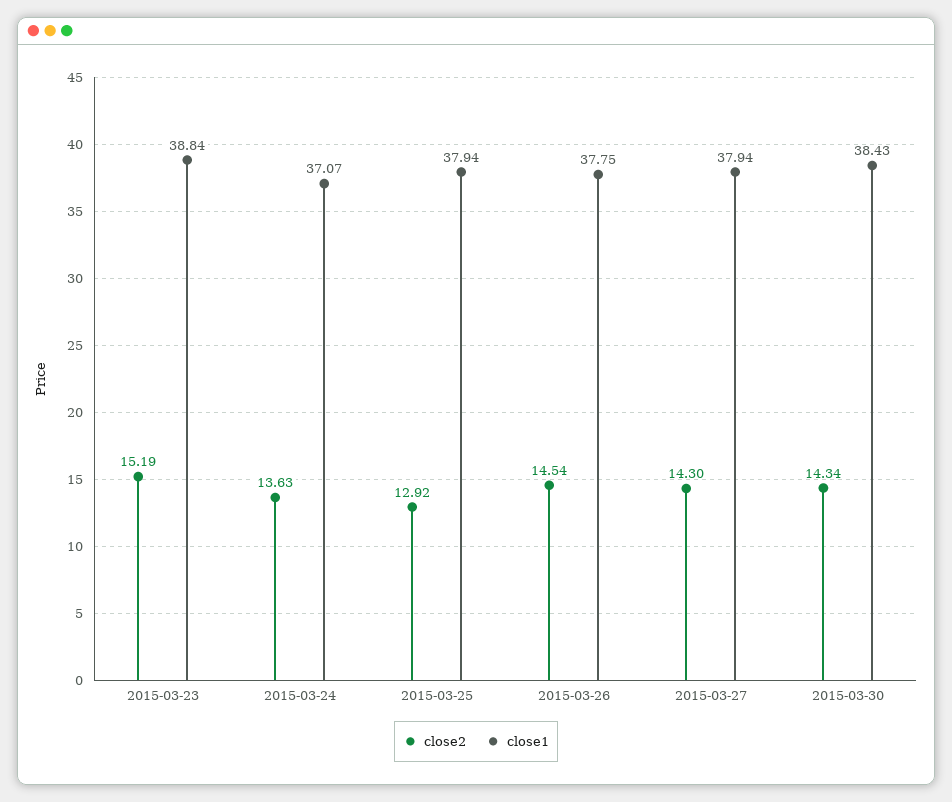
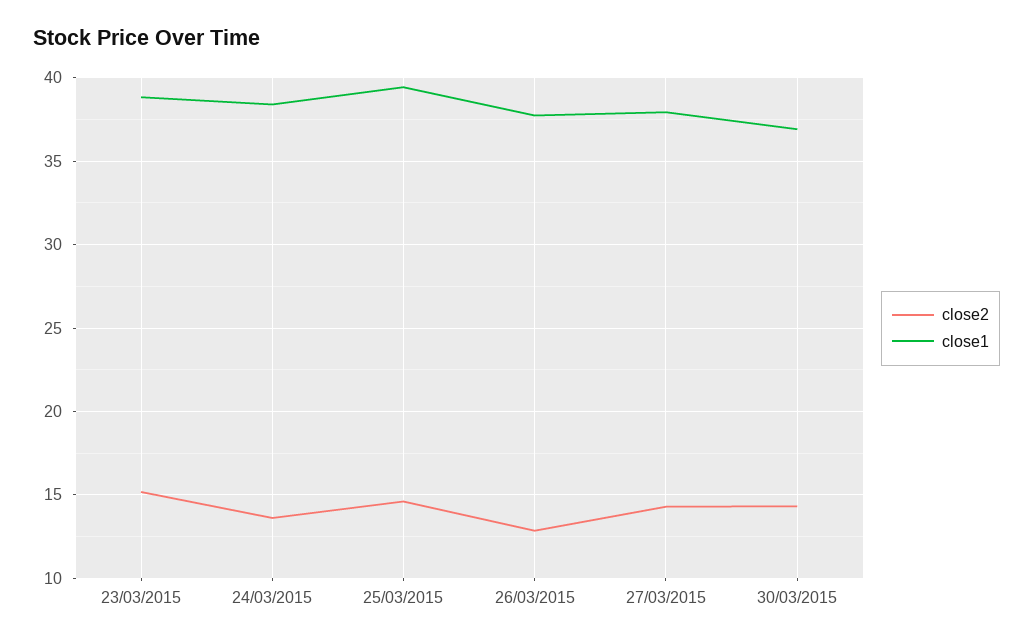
close1, 2015-03-24: 37.07 -> 38.5
close2, 2015-03-25: 12.92 -> 14.5
close1, 2015-03-25: 37.94 -> 39.5
close2, 2015-03-26: 14.54 -> 13
close1, 2015-03-30: 38.43 -> 37

